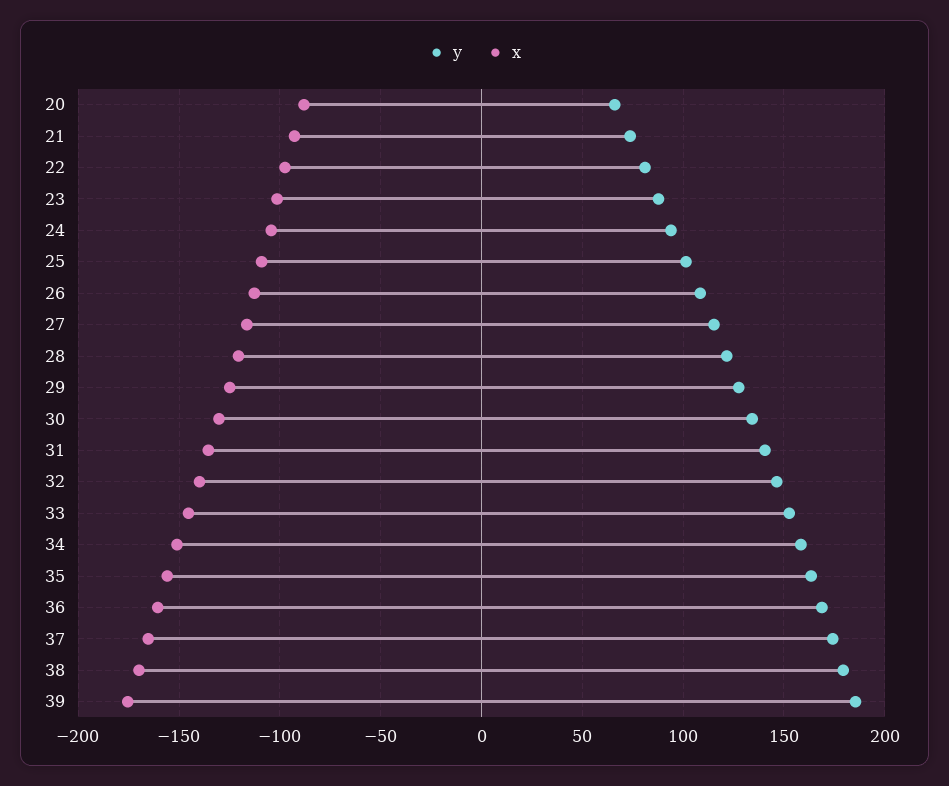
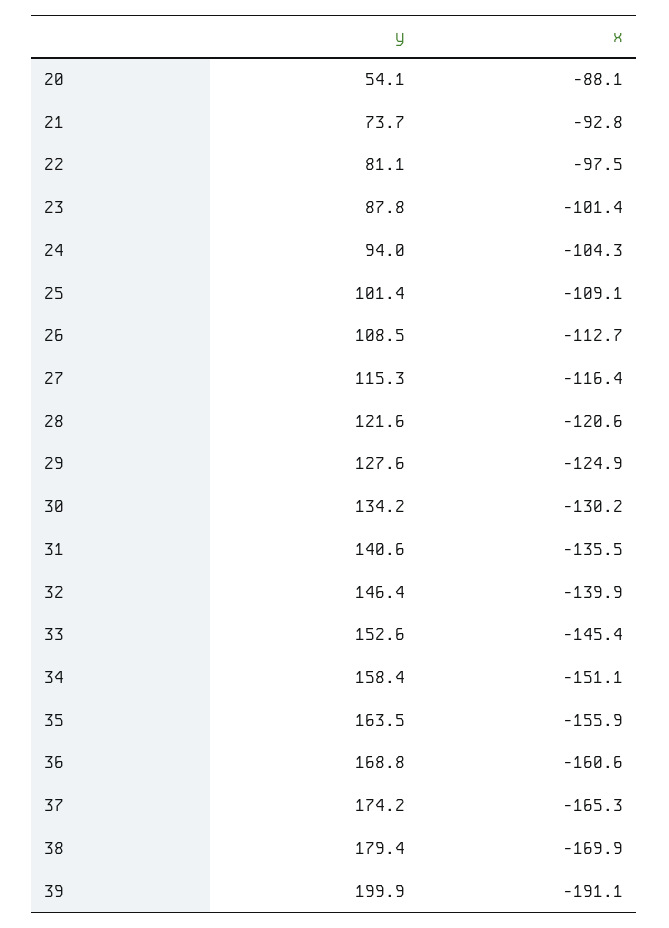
y, 20: 65 -> 54.1
y, 39: 185 -> 199.9
x, 39: -175 -> -191.1

